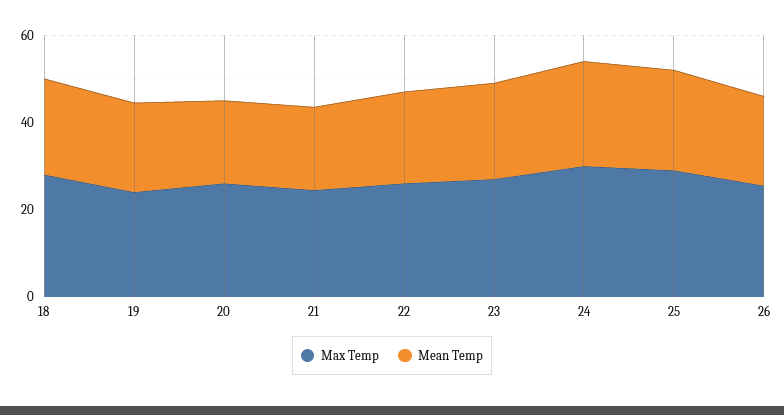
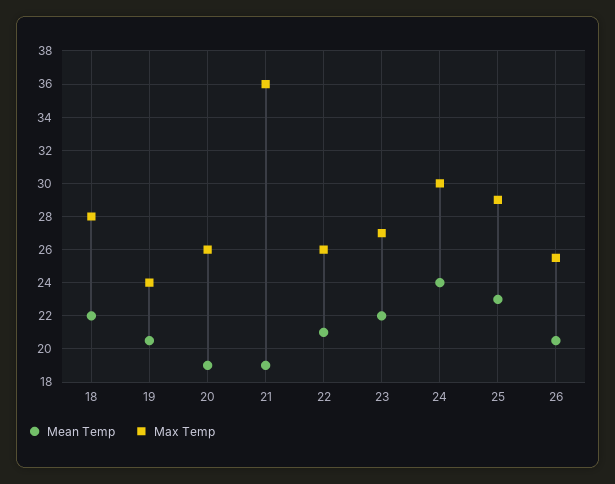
Max Temp, 21: 25 -> 36

